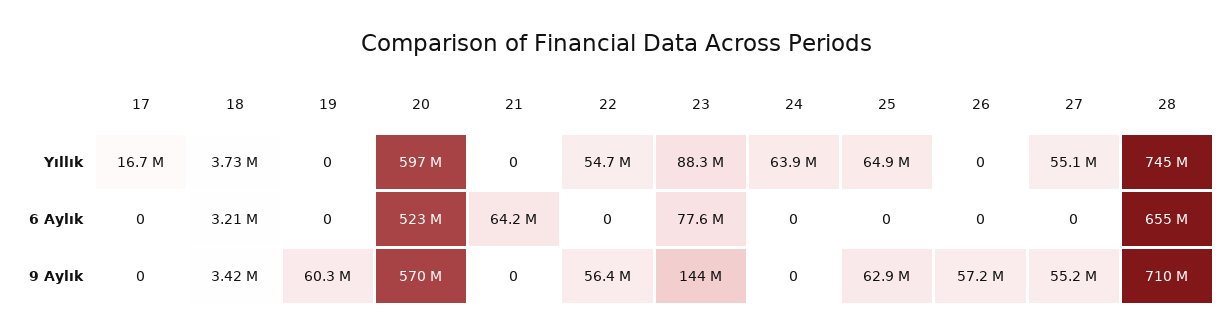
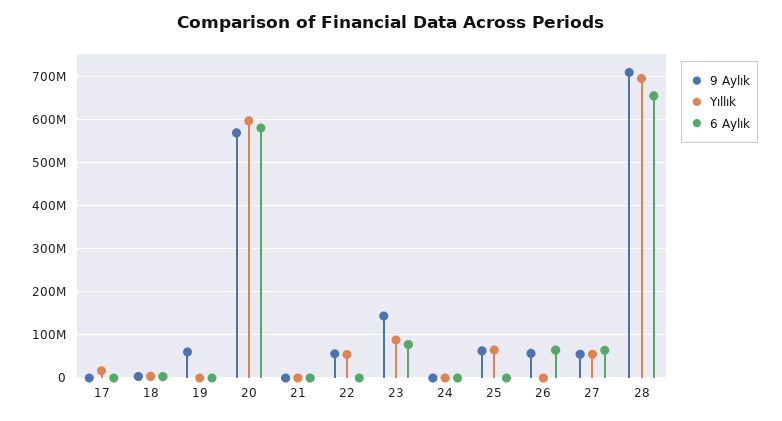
Yıllık, 24: 63900000 -> 0
Yıllık, 28: 745000000 -> 700000000
6 Aylık, 20: 523000000 -> 580000000
6 Aylık, 21: 64200000 -> 0
6 Aylık, 26: 0 -> 60000000
6 Aylık, 27: 0 -> 60000000

